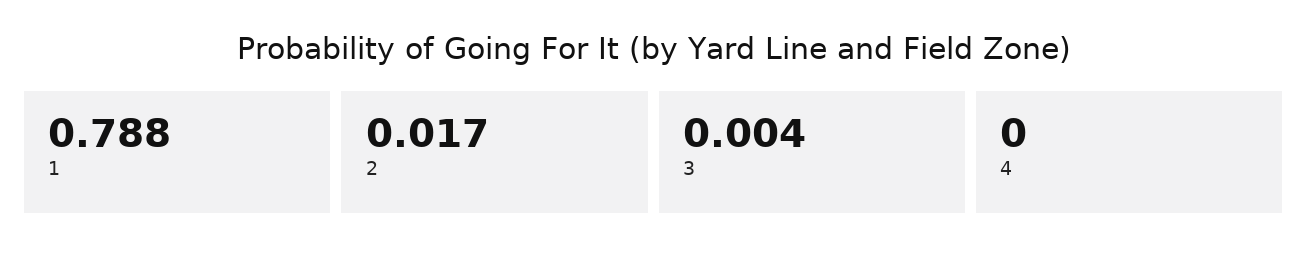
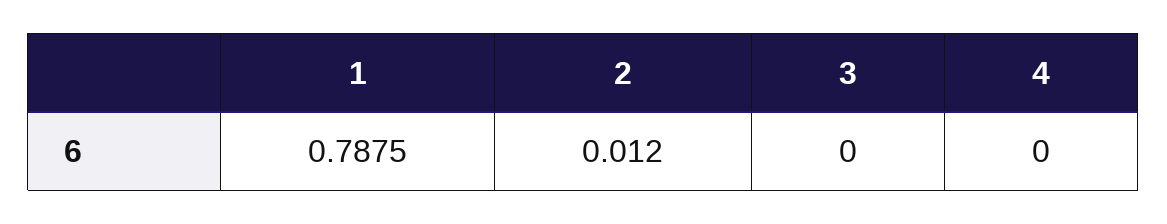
2: 0.017 -> 0.012
3: 0.004 -> 0

